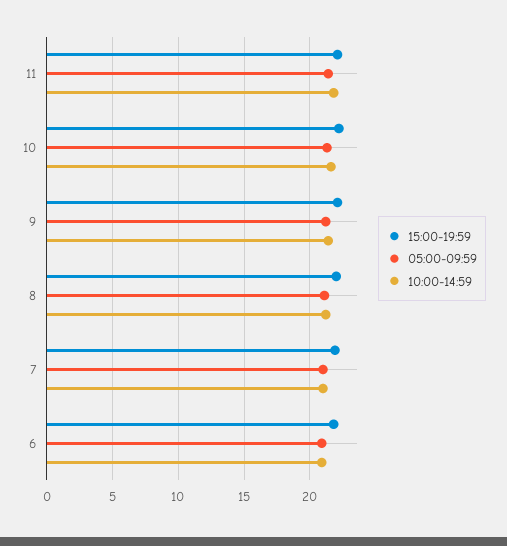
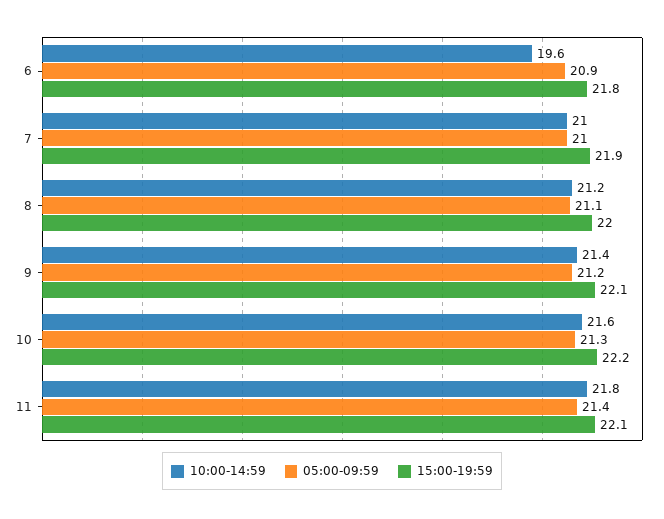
10:00-14:59, 6: 21 -> 19.6

